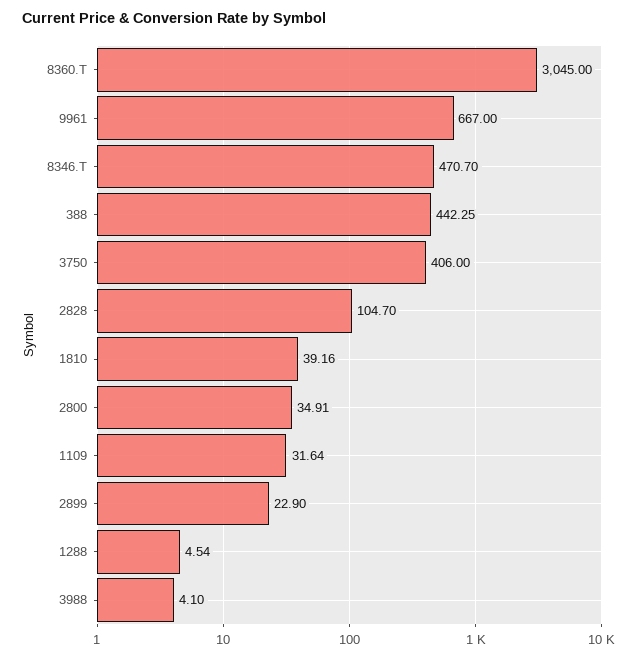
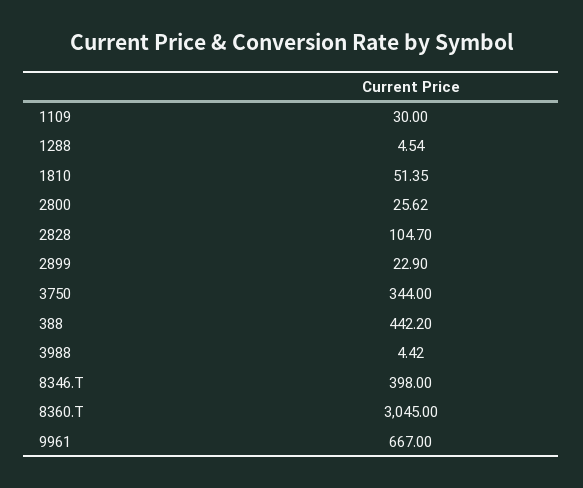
8346.T: 470.7 -> 398
388: 442.25 -> 442.2
3750: 406 -> 344
1810: 39.16 -> 51.35
2800: 34.91 -> 25.62
1109: 31.64 -> 30
3988: 4.1 -> 4.42

